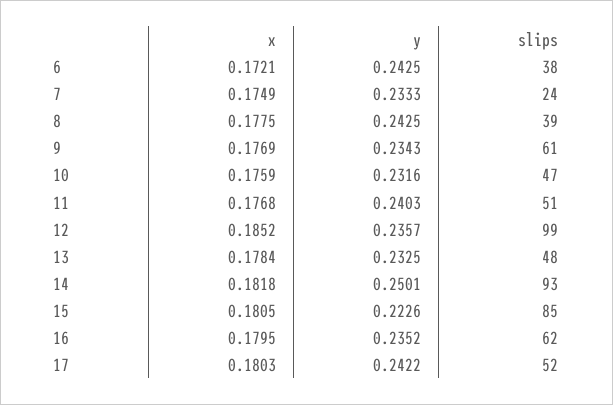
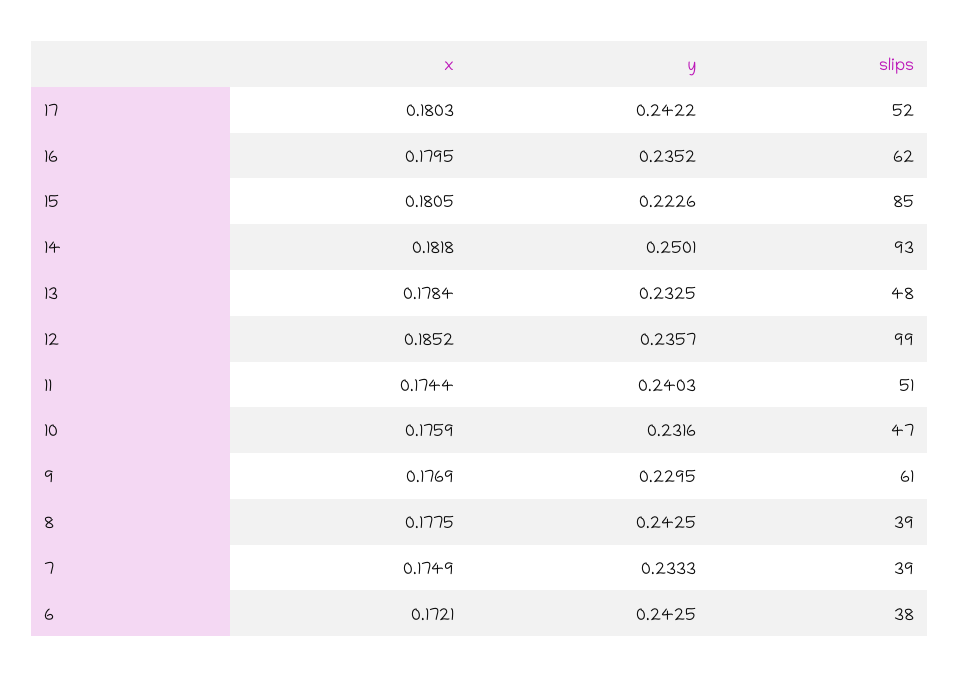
slips, 7: 24 -> 39
y, 9: 0.2343 -> 0.2295
x, 11: 0.1768 -> 0.1744

